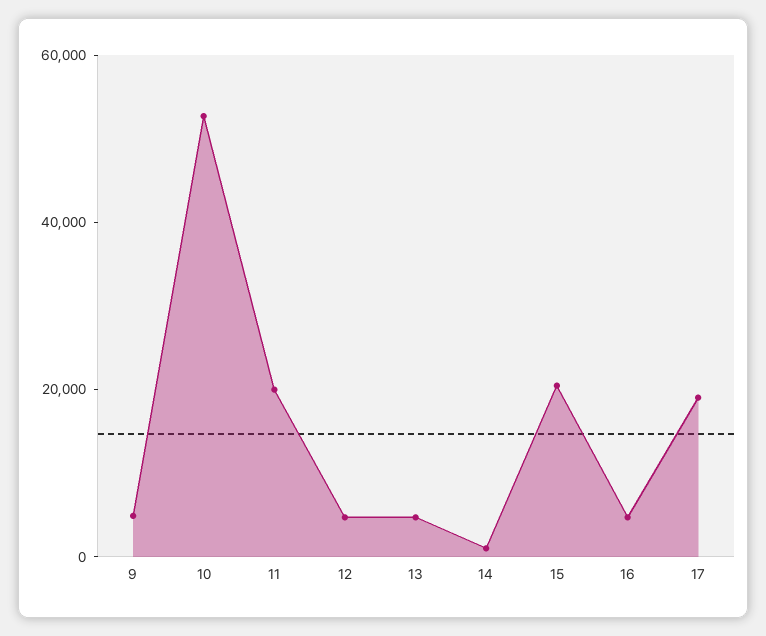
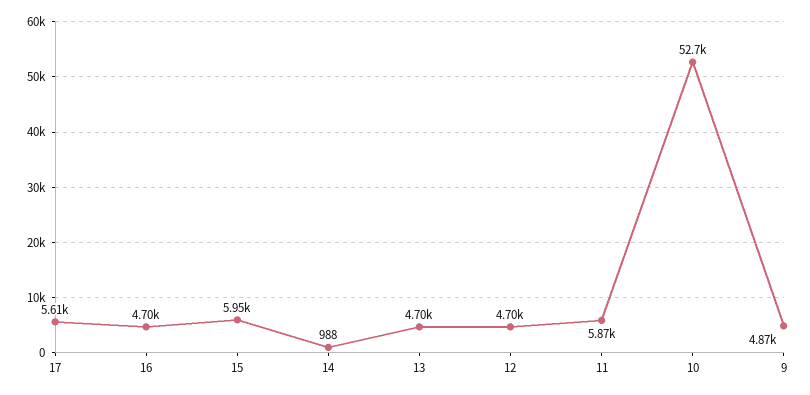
11: 20000 -> 5870
15: 20000 -> 5950
17: 20000 -> 5610

